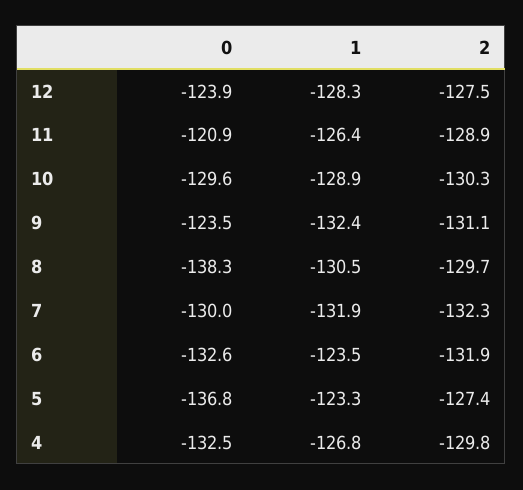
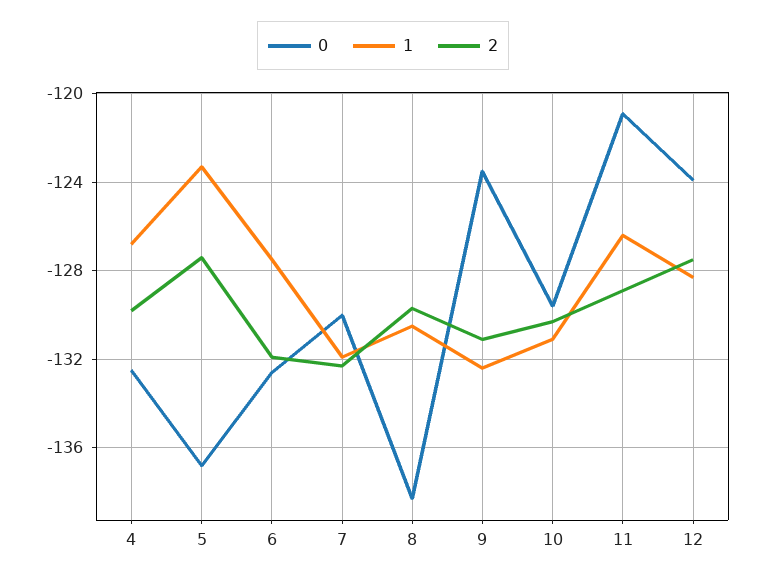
1, 10: -128.9 -> -131
1, 6: -123.5 -> -127.5

